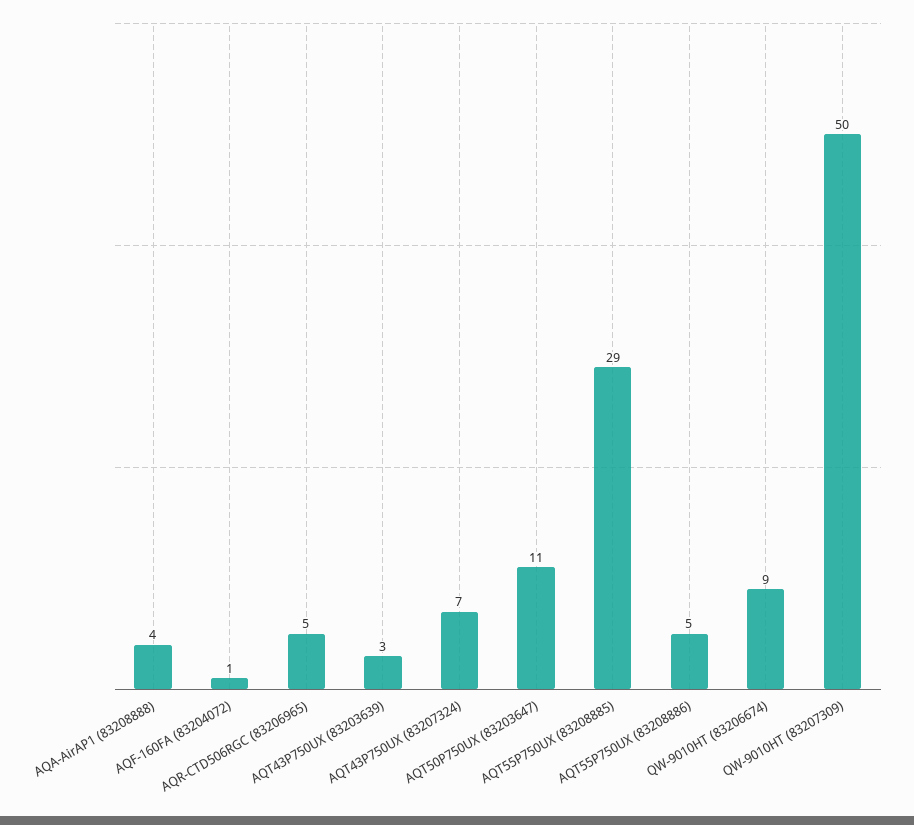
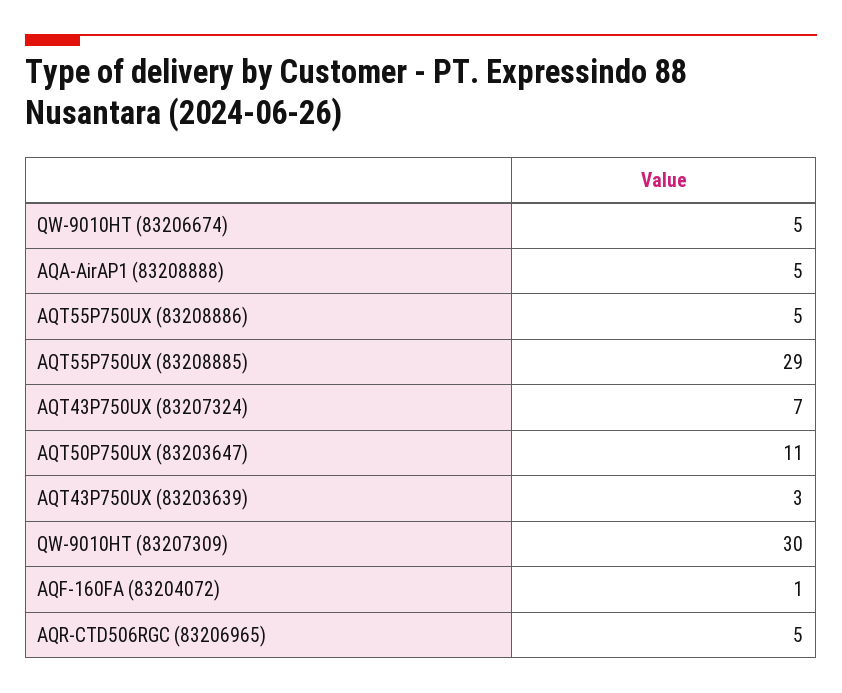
AQA-AirAP1 (83208888): 4 -> 5
QW-9010HT (83206674): 9 -> 5
QW-9010HT (83207309): 50 -> 30

